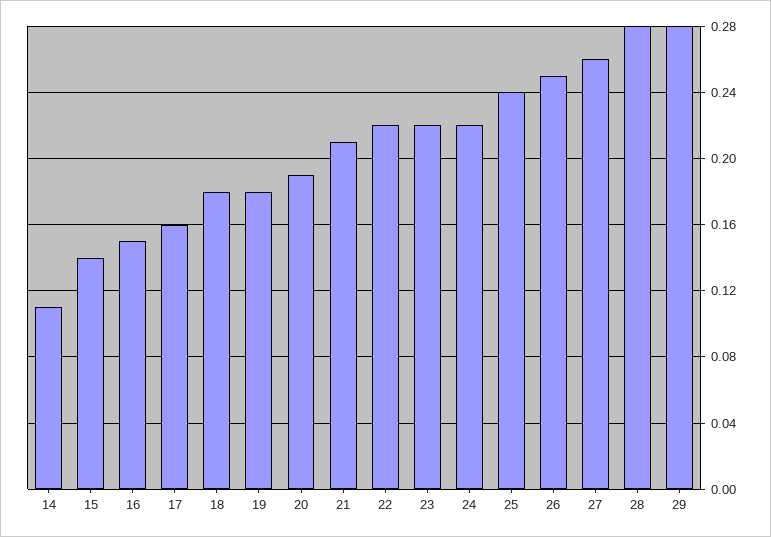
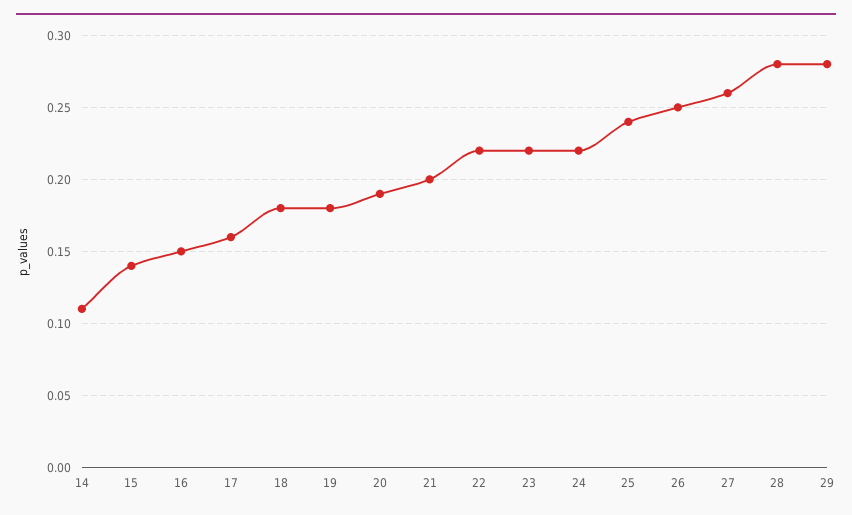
21: 0.21 -> 0.2

